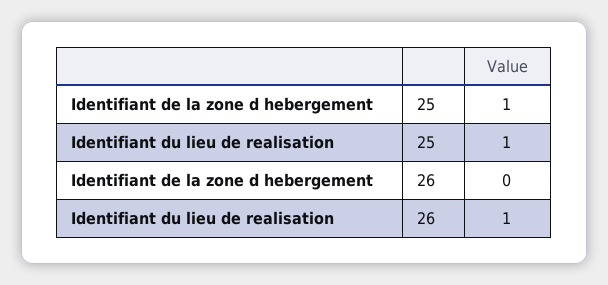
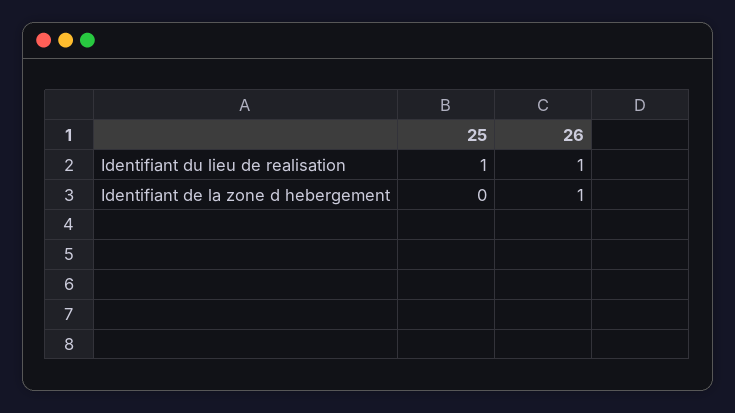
Identifiant de la zone d hebergement, 25: 1 -> 0
Identifiant de la zone d hebergement, 26: 0 -> 1

